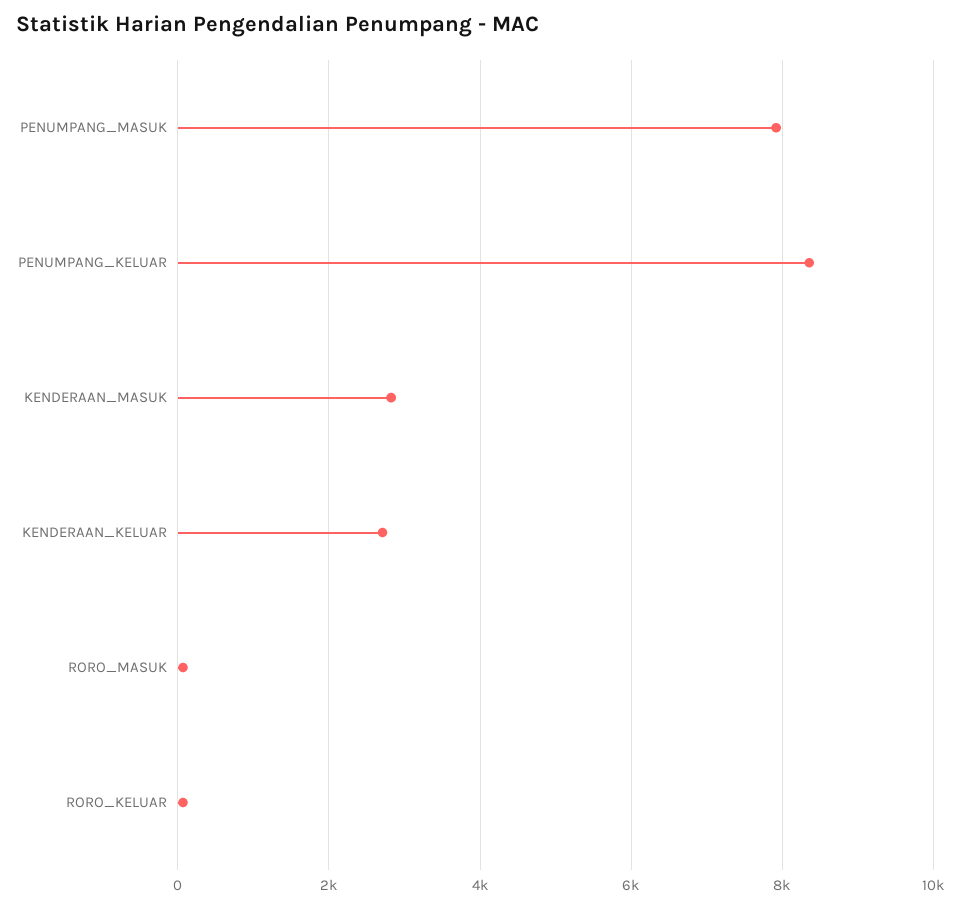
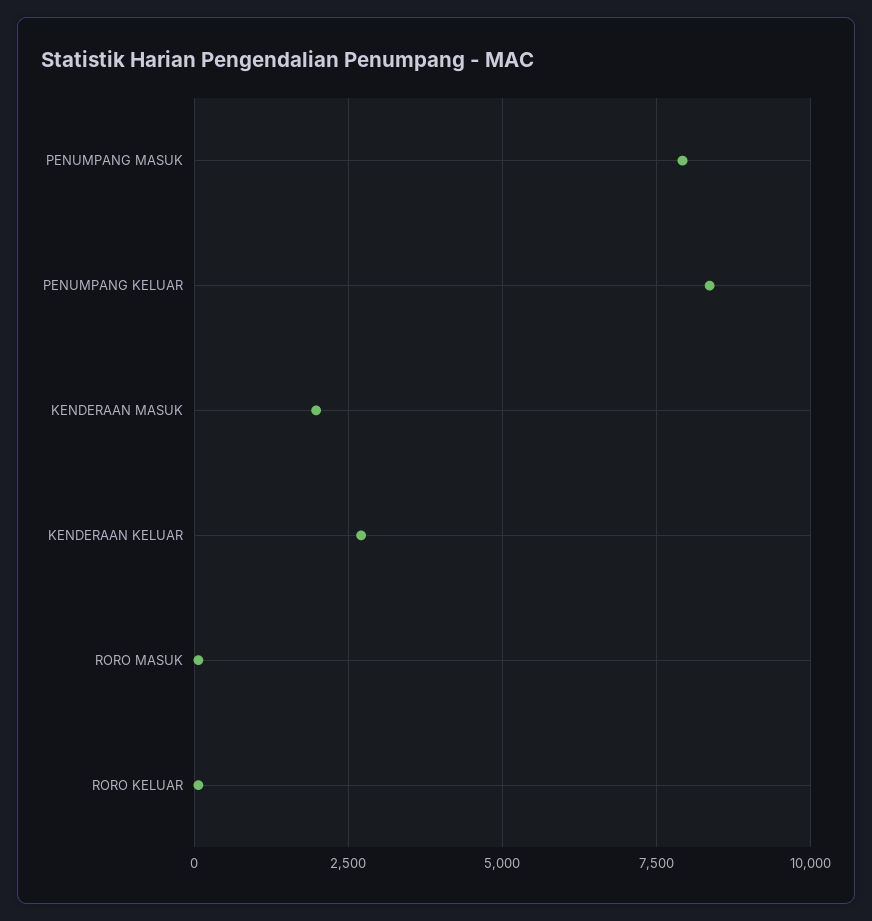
KENDERAAN_MASUK: 2800 -> 2000

